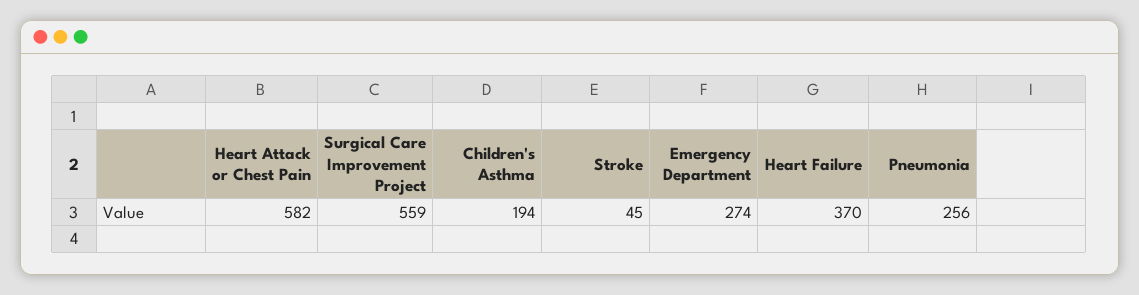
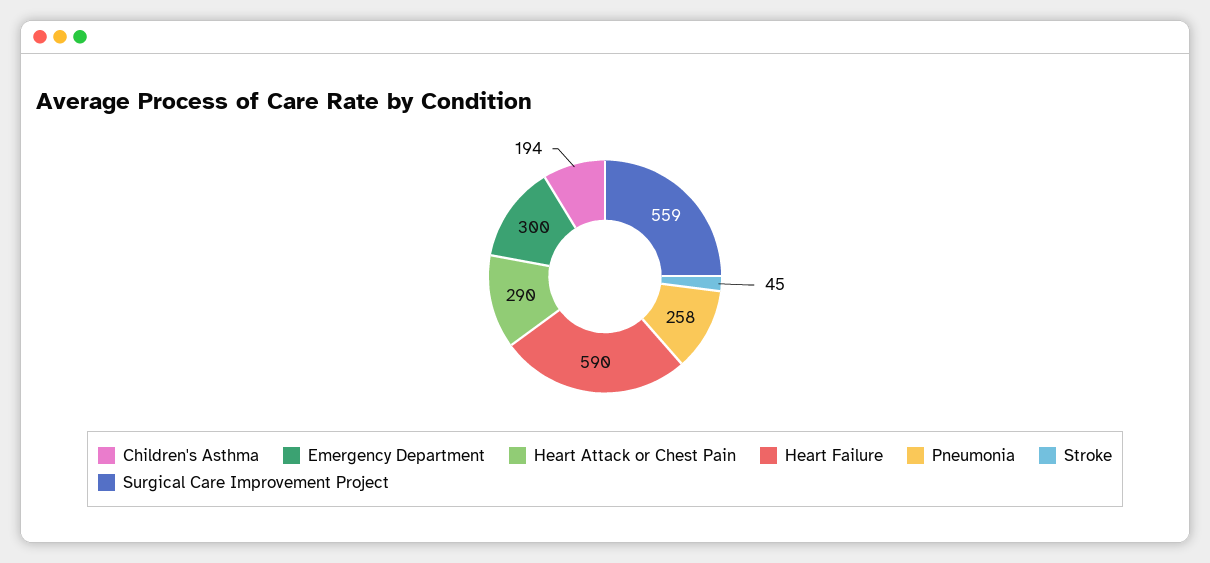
Heart Attack or Chest Pain: 582 -> 290
Emergency Department: 274 -> 300
Heart Failure: 370 -> 590
Pneumonia: 256 -> 258

